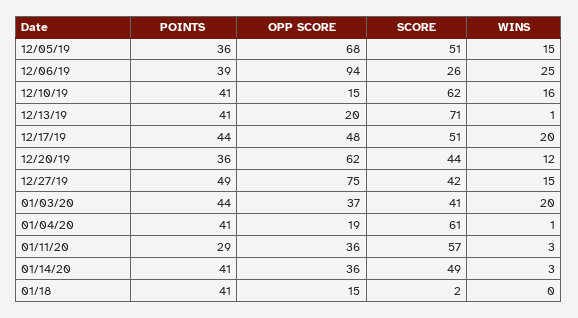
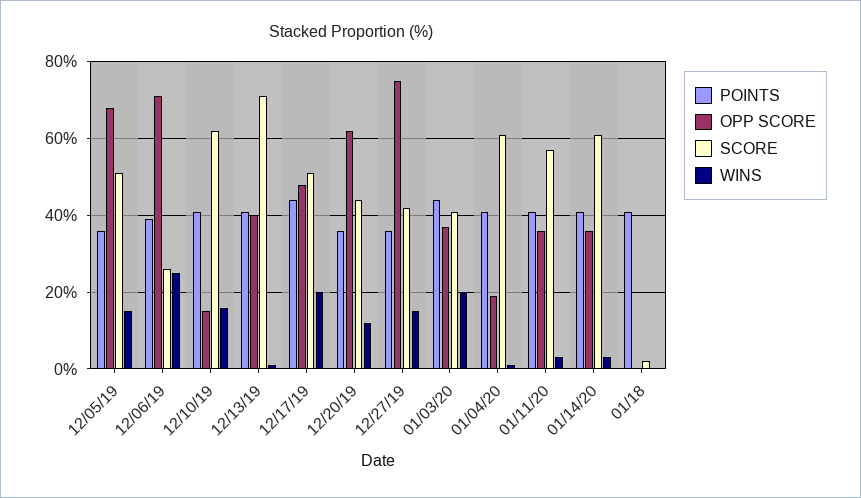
OPP SCORE, 12/06/19: 94 -> 70
OPP SCORE, 12/13/19: 20 -> 40
POINTS, 12/27/19: 49 -> 35
POINTS, 01/11/20: 29 -> 40
SCORE, 01/14/20: 49 -> 60
OPP SCORE, 01/18: 15 -> 0

